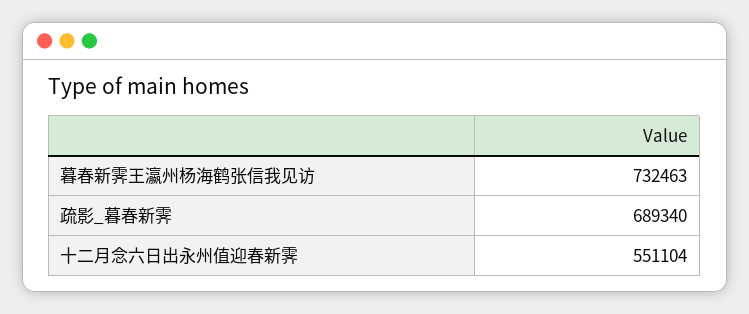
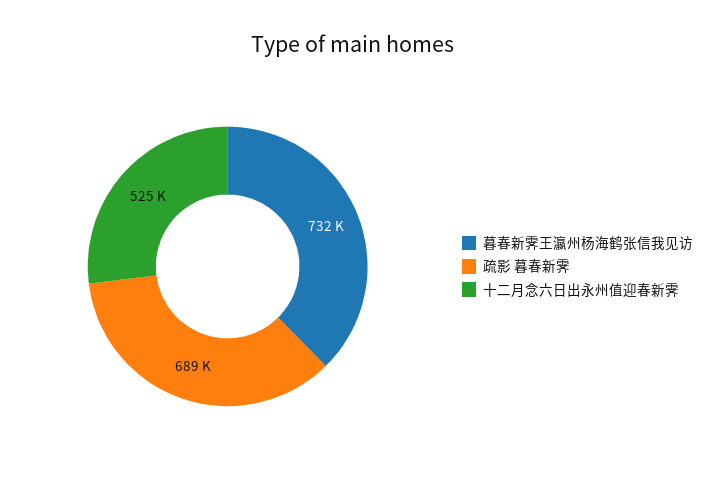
十二月念六日出永州值迎春新霁: 551104 -> 525000

